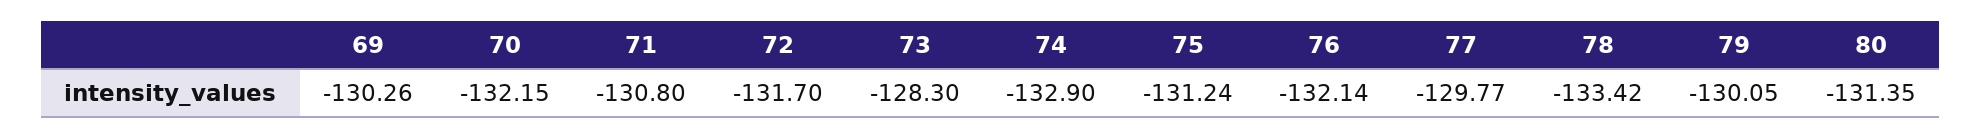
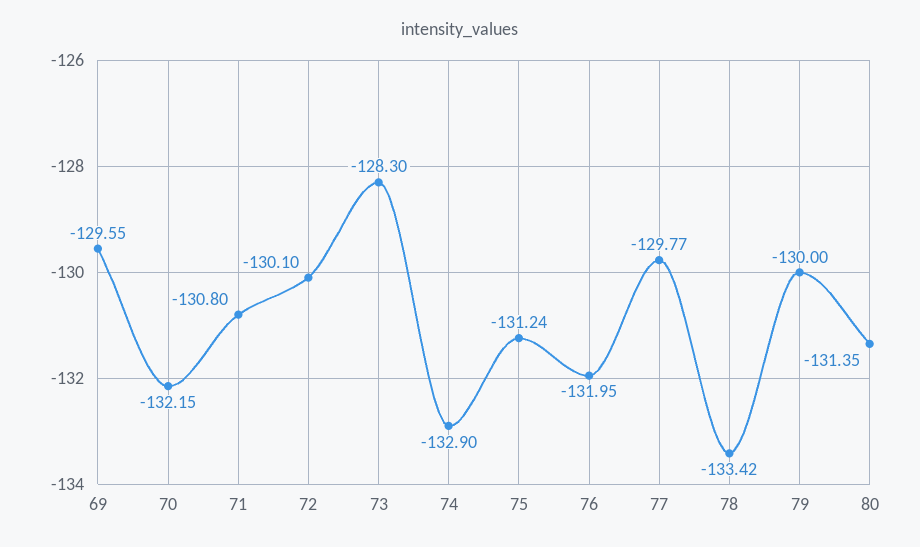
69: -130.26 -> -129.55
72: -131.7 -> -130.1
76: -132.14 -> -131.95
79: -130.05 -> -130

